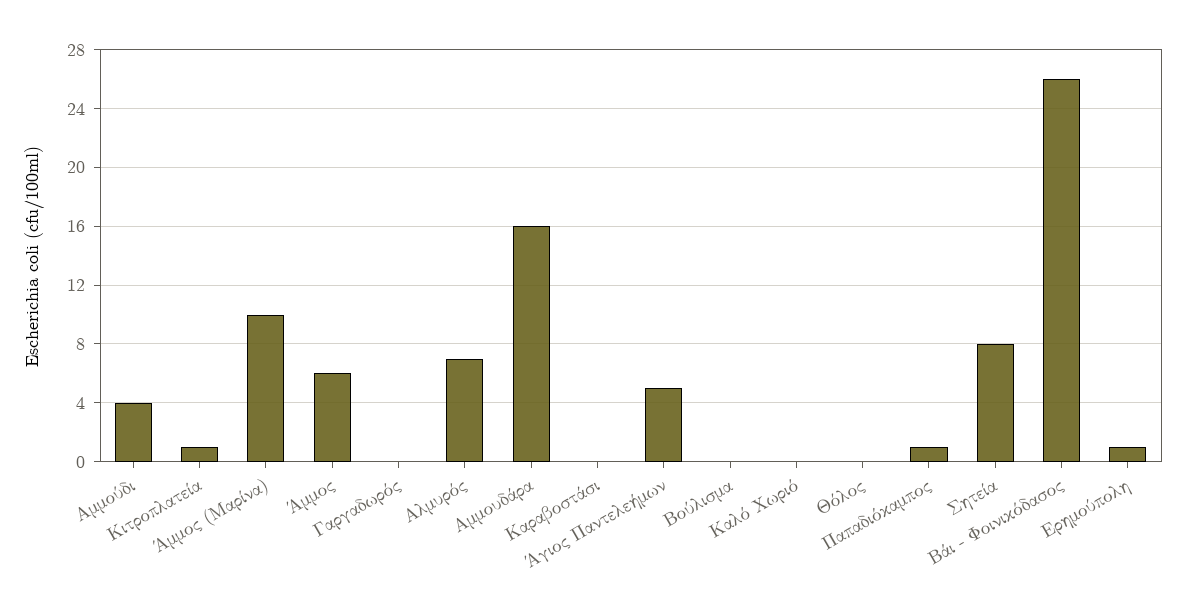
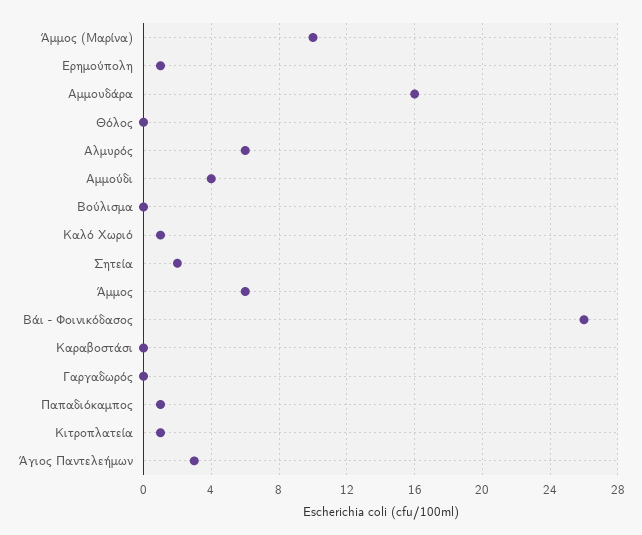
Αλμυρός: 7 -> 6
Άγιος Παντελεήμων: 5 -> 3
Καλό Χωριό: 0 -> 1
Σητεία: 8 -> 2

